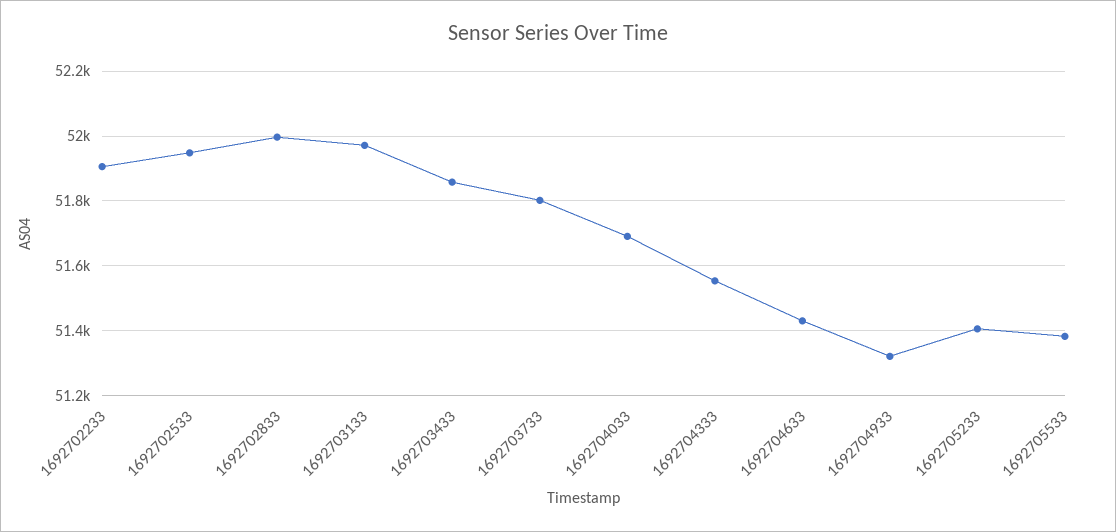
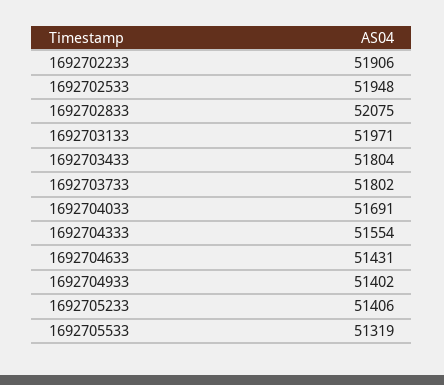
1692702833: 52000 -> 52075
1692703433: 51860 -> 51804
1692704933: 51320 -> 51402
1692705533: 51380 -> 51319

